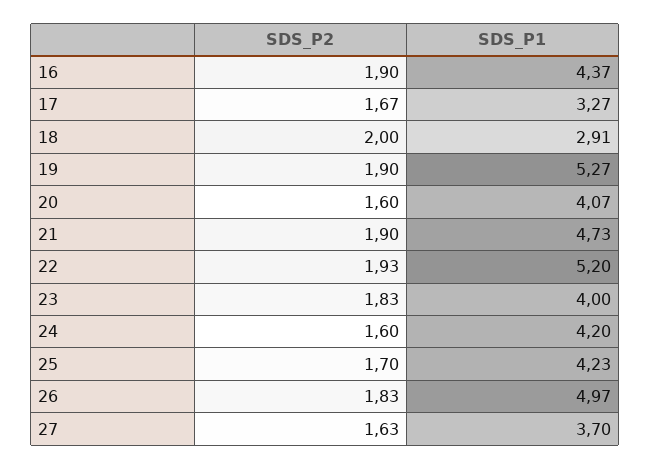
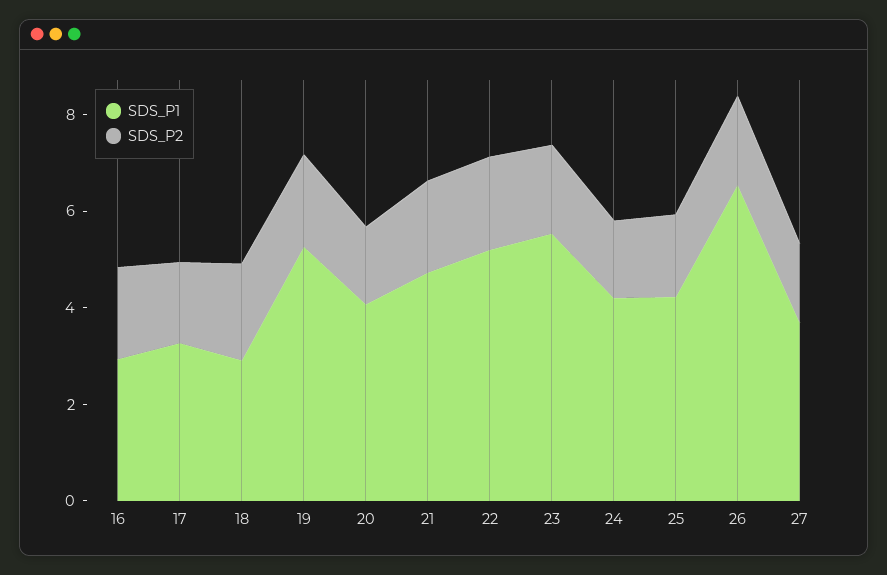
SDS_P1, 16: 4.37 -> 3
SDS_P1, 23: 4 -> 5.5
SDS_P1, 26: 4.97 -> 6.5

